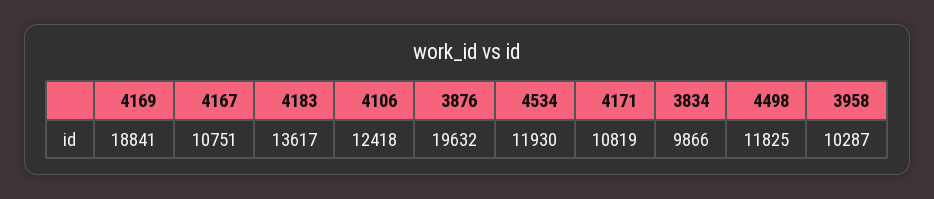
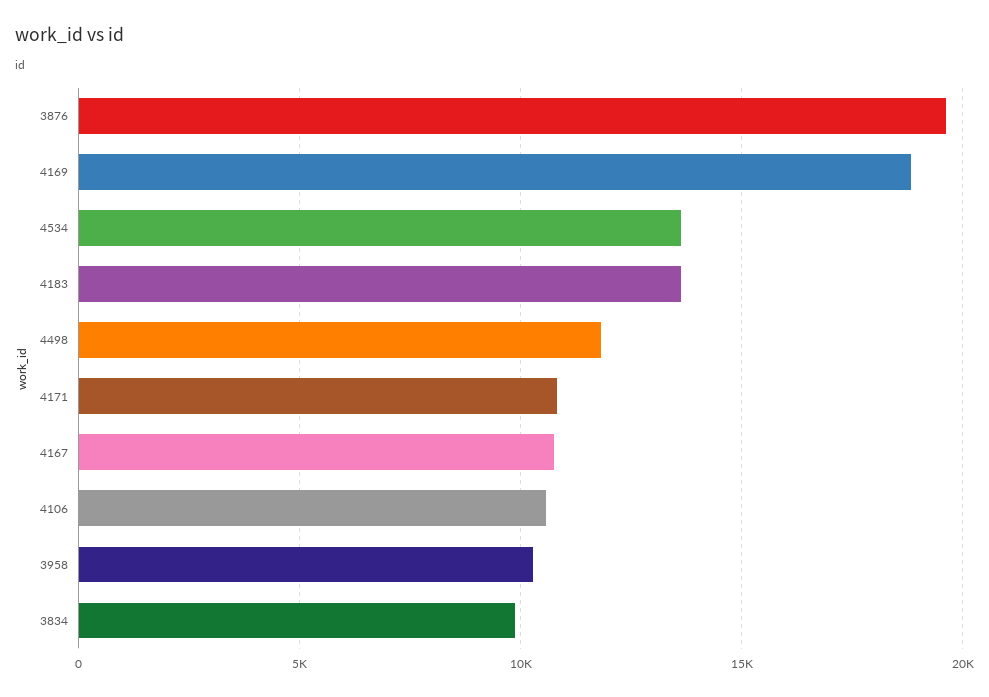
4106: 12418 -> 10500
4534: 11930 -> 13500

